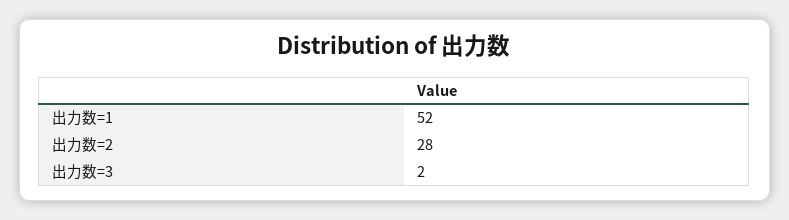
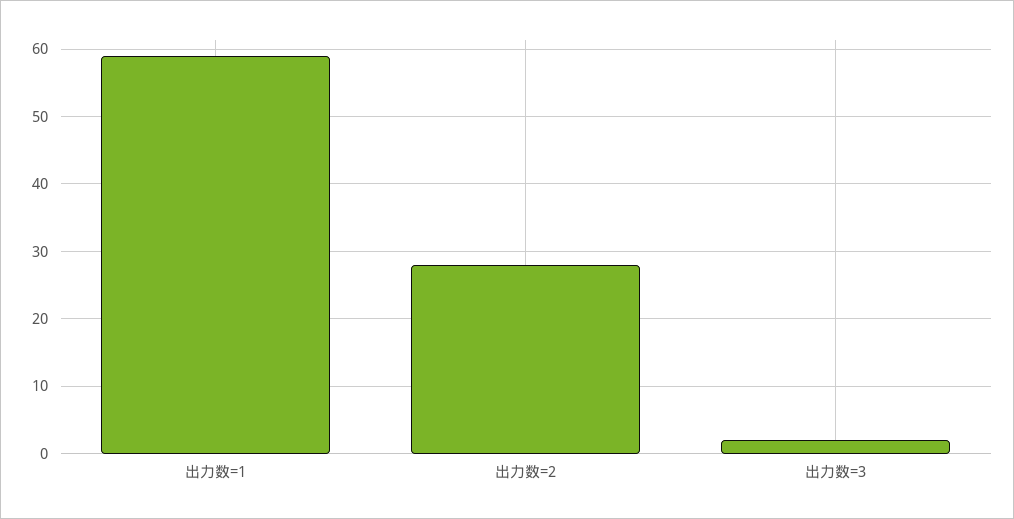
出力数=1: 52 -> 59

